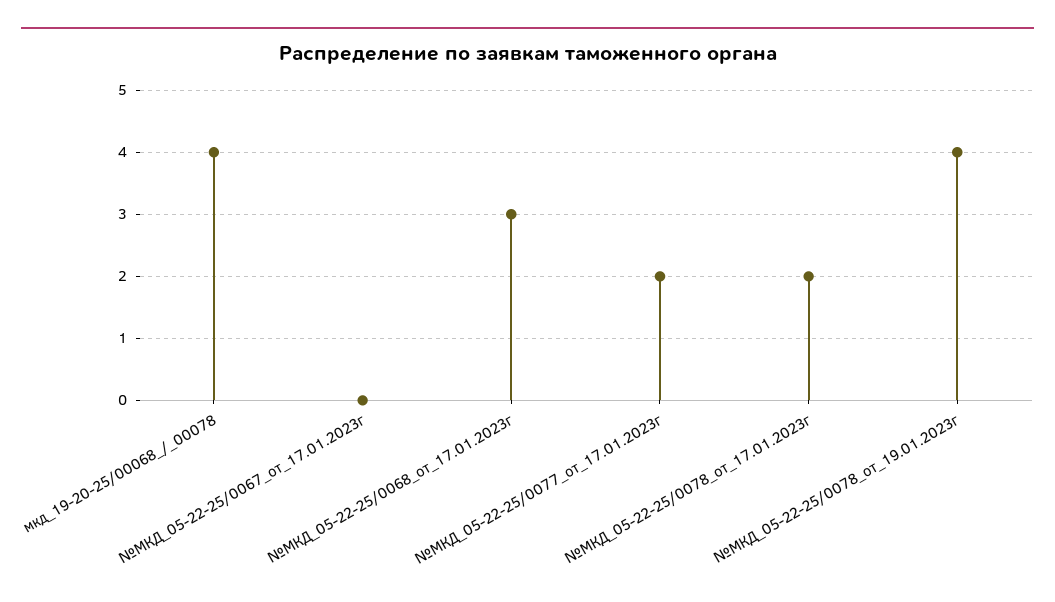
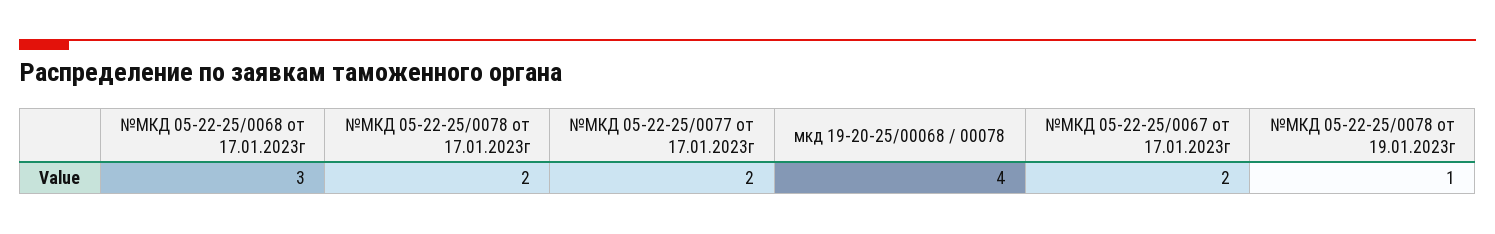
№МКД_05-22-25/0067_от_17.01.2023г: 0 -> 2
№МКД_05-22-25/0078_от_19.01.2023г: 4 -> 1

